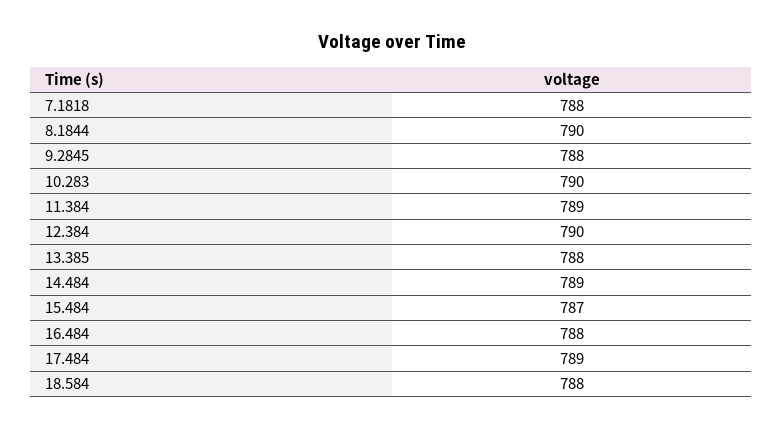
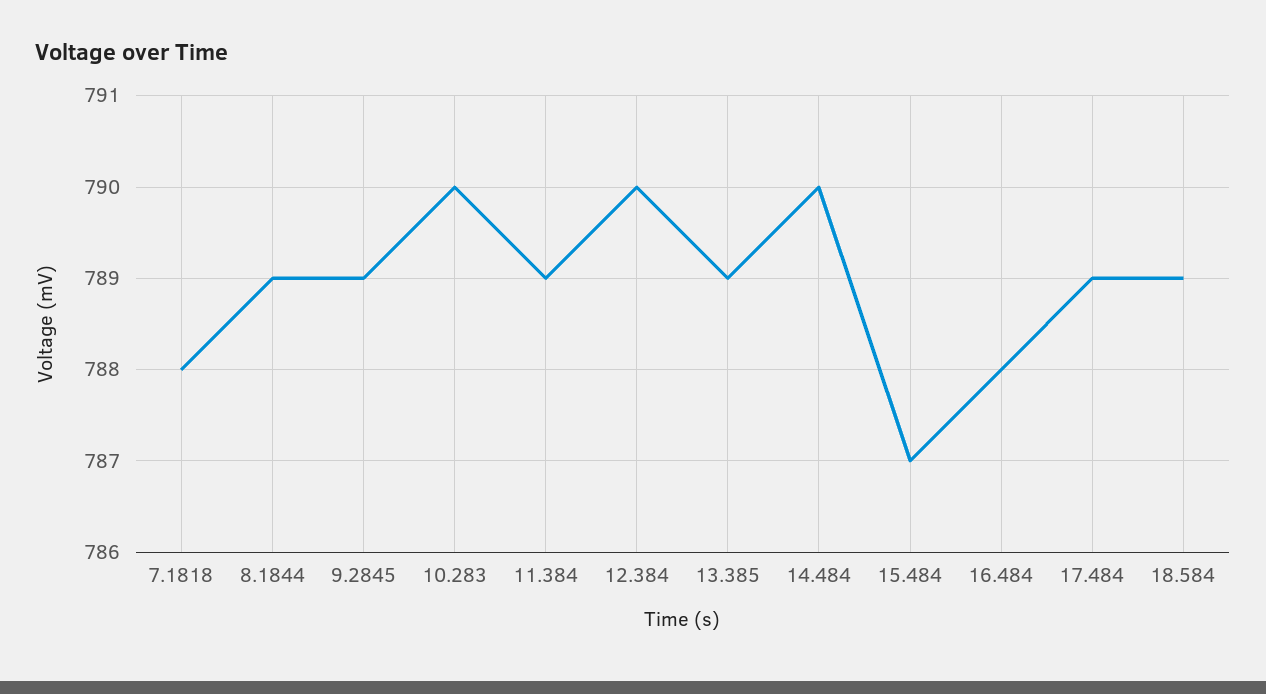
8.1844: 790 -> 789
9.2845: 788 -> 789
13.385: 788 -> 789
14.484: 789 -> 790
18.584: 788 -> 789

